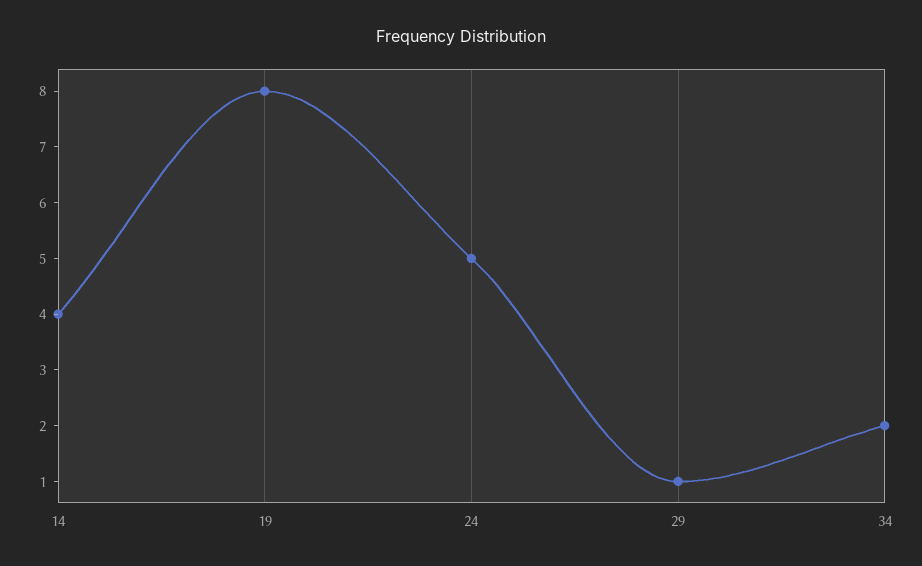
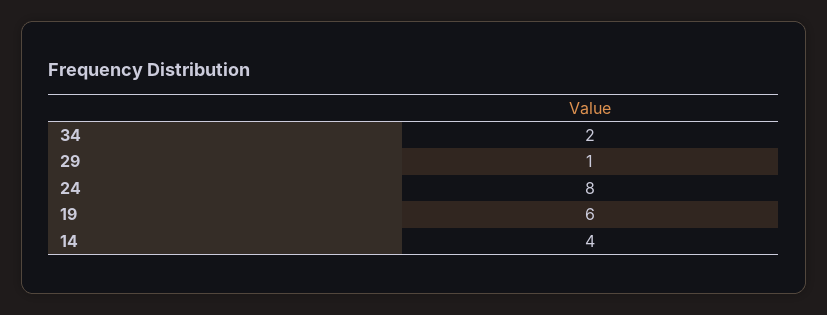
19: 8 -> 6
24: 5 -> 8

